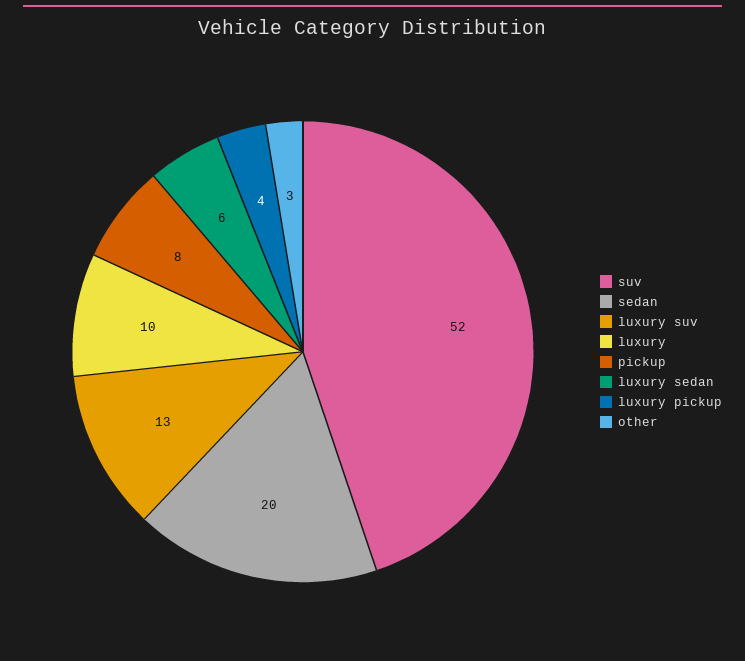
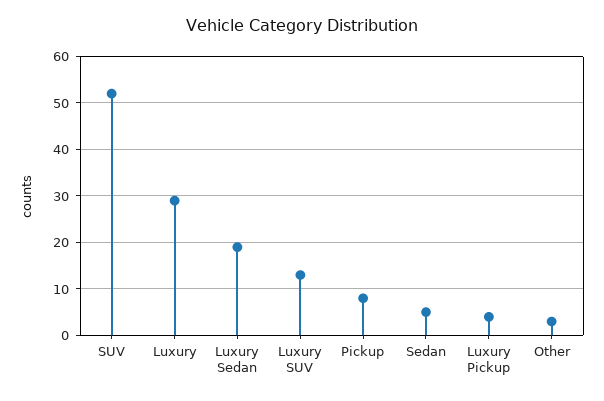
sedan: 20 -> 5
luxury: 10 -> 30
luxury sedan: 6 -> 20

